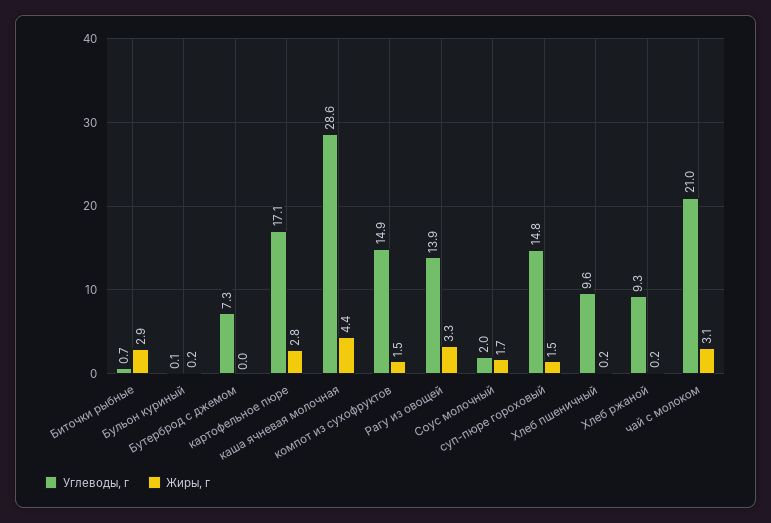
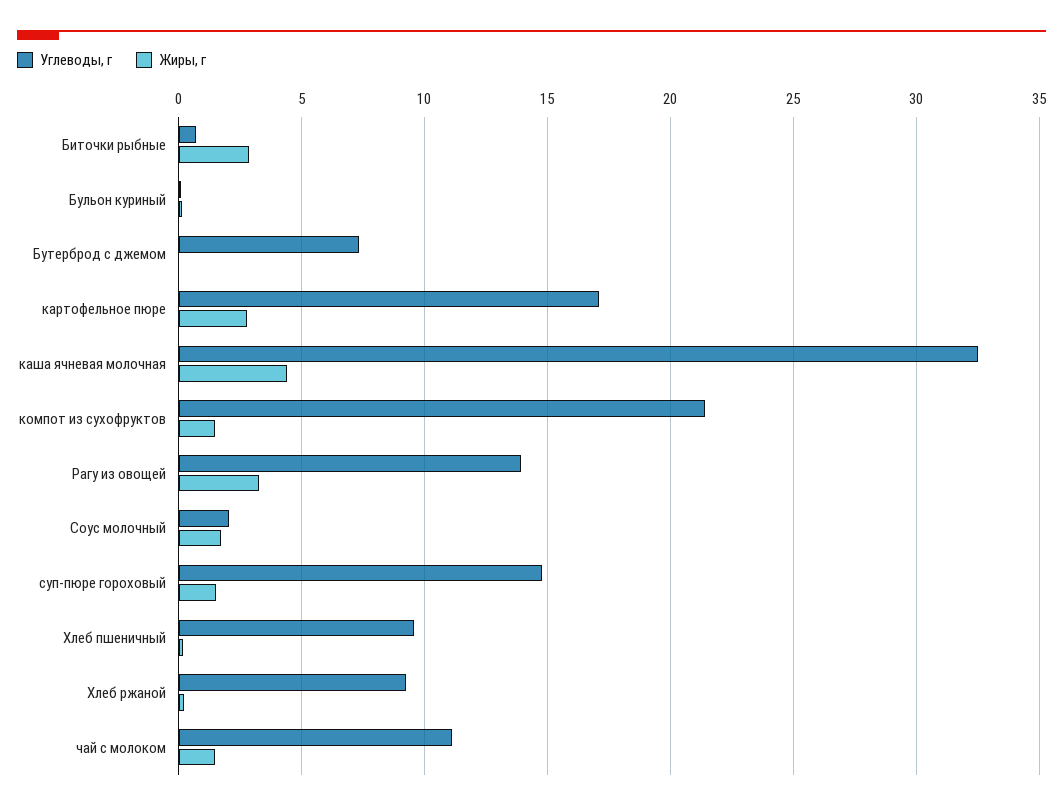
Углеводы, г, каша ячневая молочная: 28.6 -> 32.5
Углеводы, г, компот из сухофруктов: 14.9 -> 21.5
Углеводы, г, чай с молоком: 21 -> 11
Жиры, г, чай с молоком: 3.1 -> 1.5

